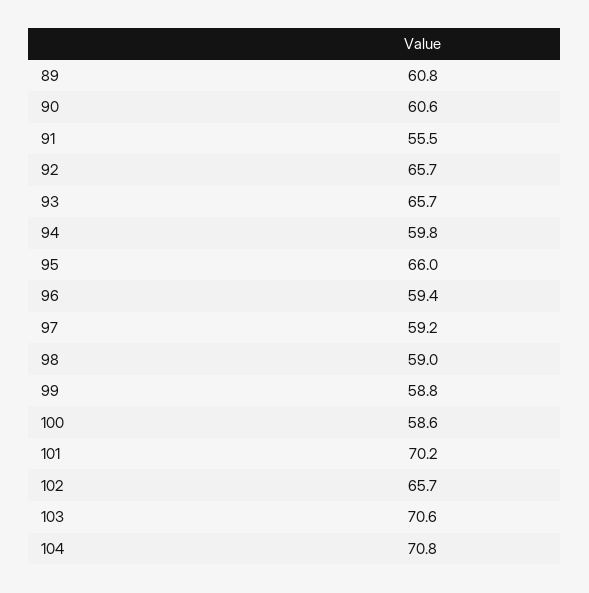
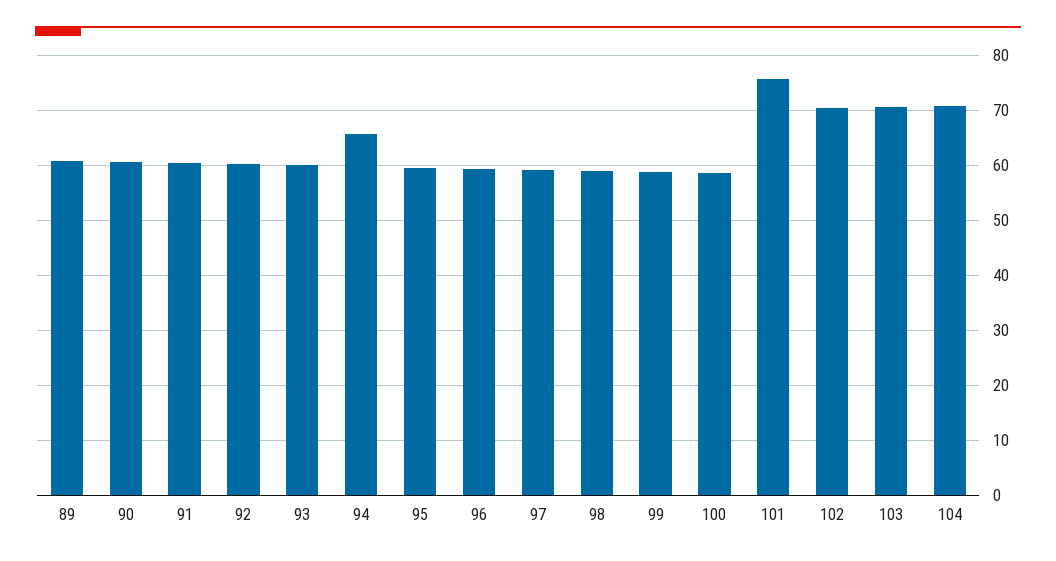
91: 55.5 -> 60
92: 65.7 -> 60
93: 65.7 -> 60
94: 59.8 -> 66
95: 66 -> 60
101: 70.2 -> 76
102: 65.7 -> 70

